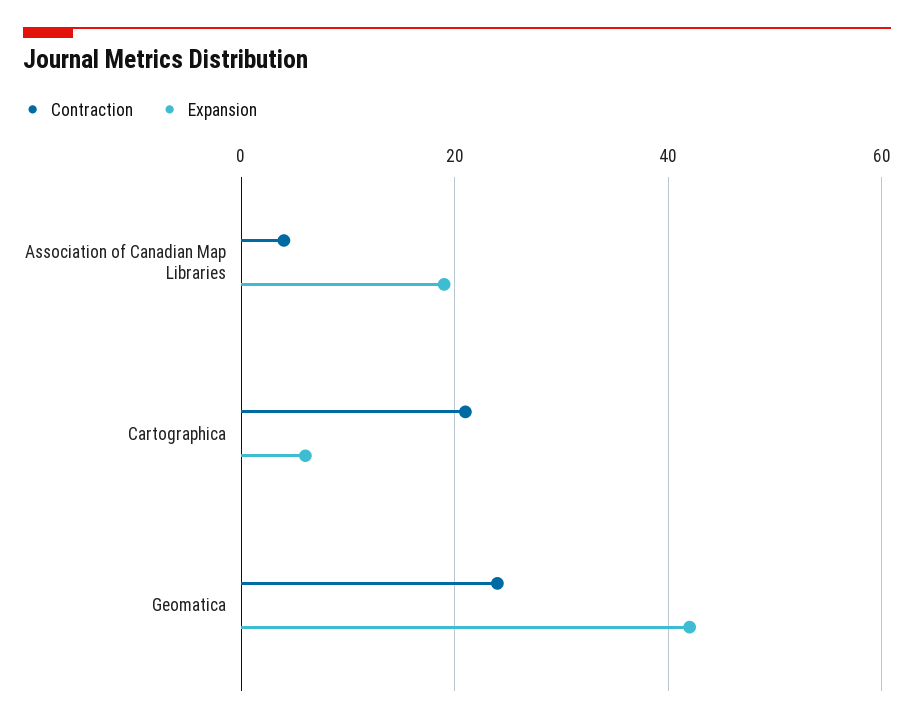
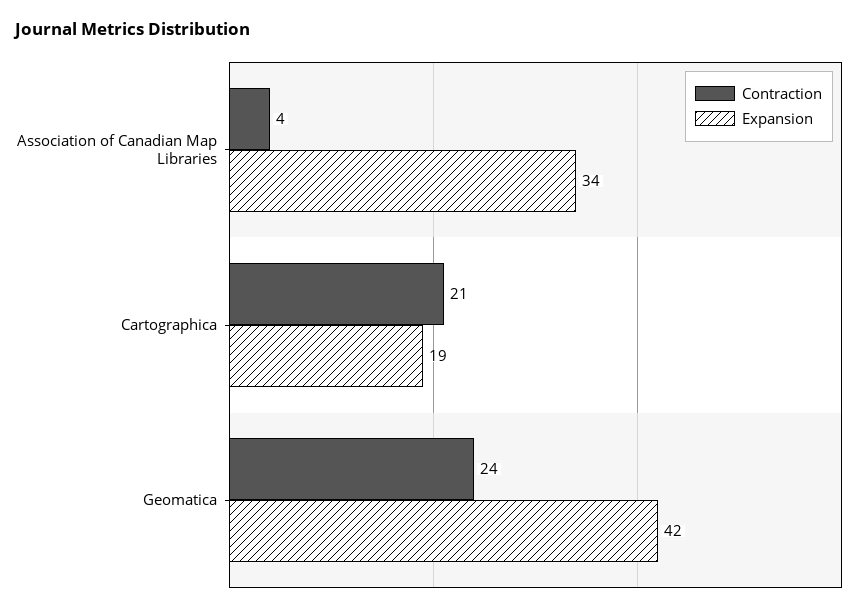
Expansion, Association of Canadian Map Libraries: 20 -> 34
Expansion, Cartographica: 5 -> 19

